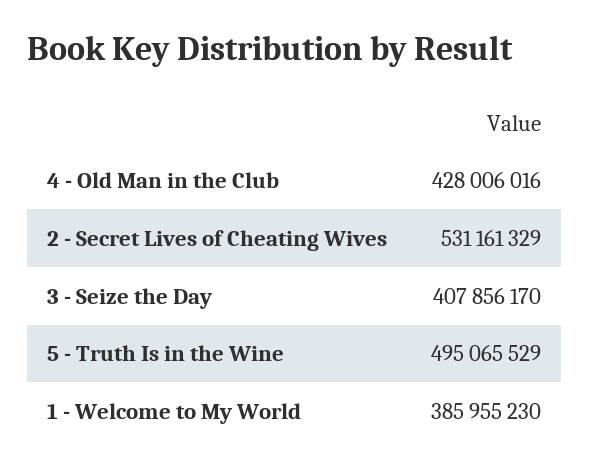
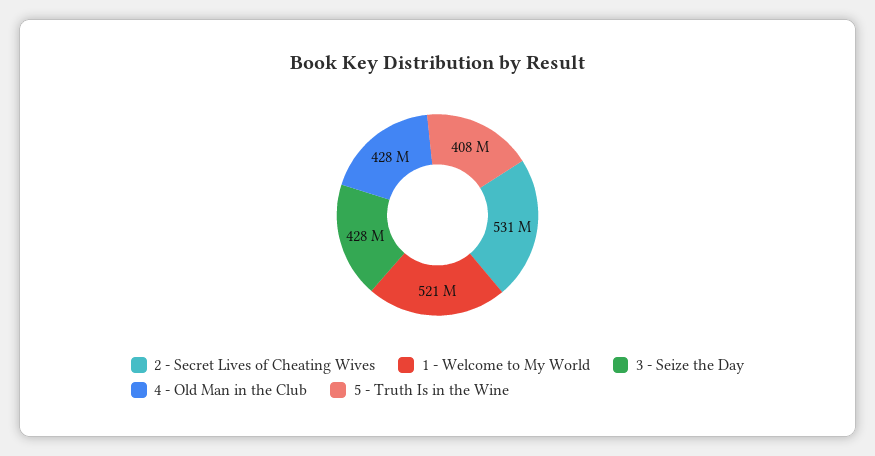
3 - Seize the Day: 407856170 -> 428000000
5 - Truth Is in the Wine: 495065529 -> 408000000
1 - Welcome to My World: 385955230 -> 521000000

